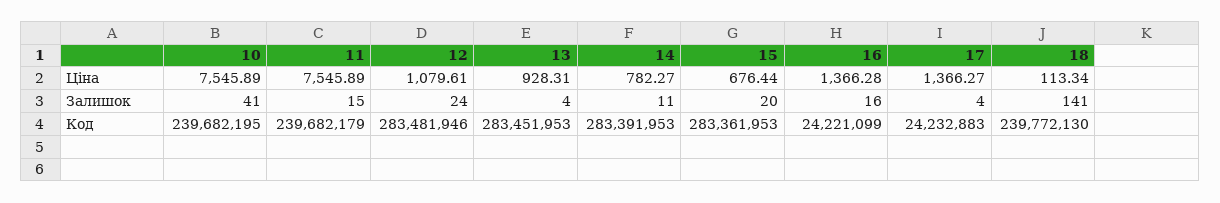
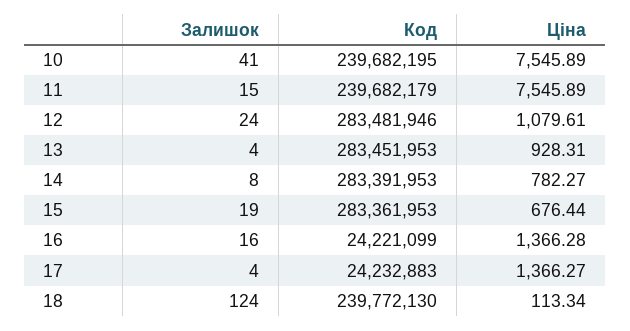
14, Залишок: 11 -> 8
15, Залишок: 20 -> 19
18, Залишок: 141 -> 124

